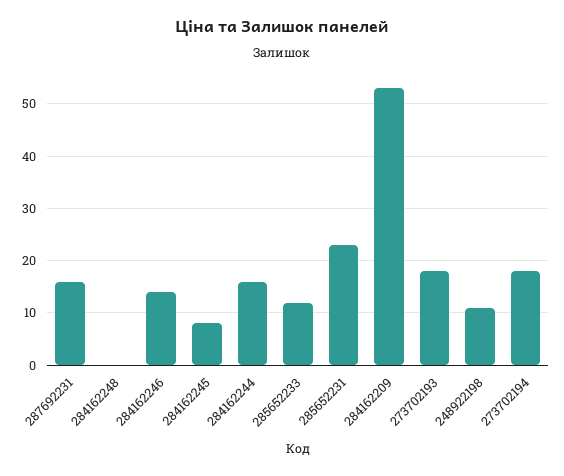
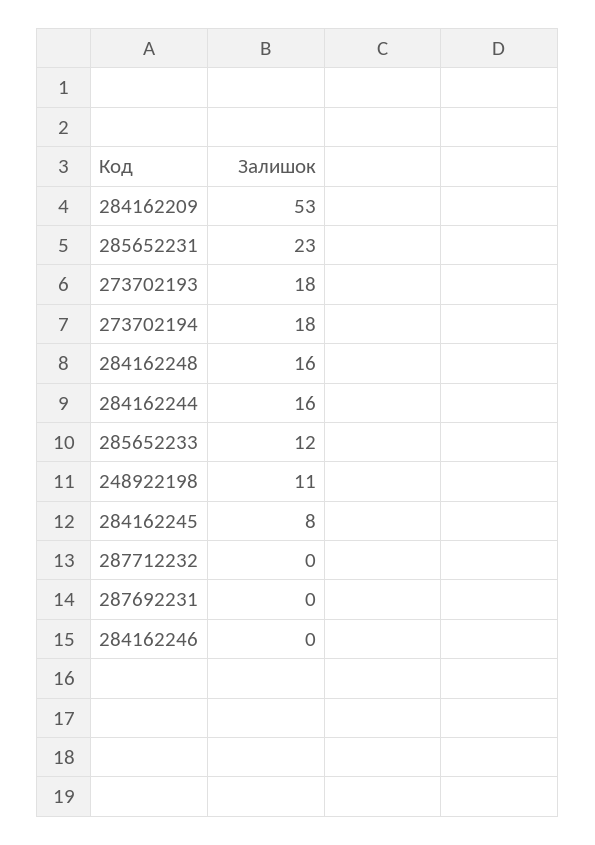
287692231: 15 -> 0
284162248: 0 -> 16
284162246: 15 -> 0
287712232: none -> 0

